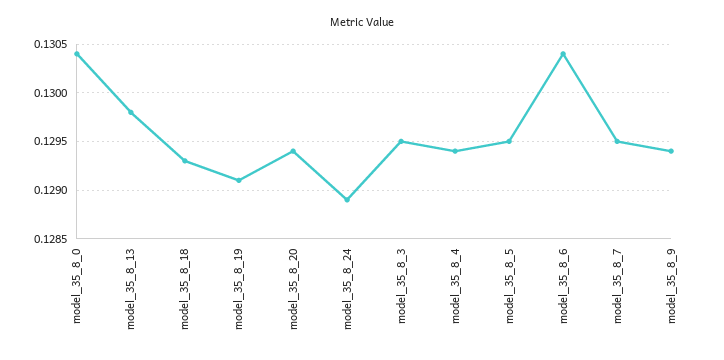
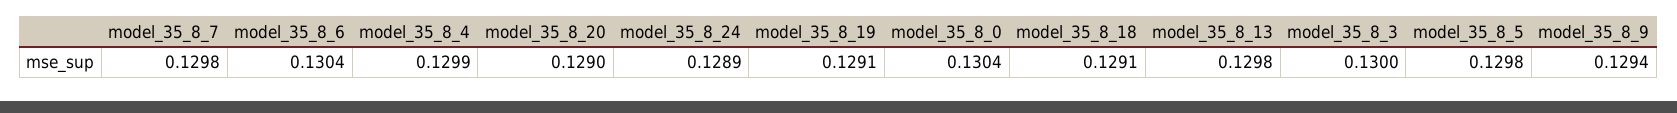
model_35_8_18: 0.1293 -> 0.1291
model_35_8_20: 0.1294 -> 0.129
model_35_8_3: 0.1295 -> 0.13
model_35_8_4: 0.1294 -> 0.1299
model_35_8_5: 0.1295 -> 0.1298
model_35_8_7: 0.1295 -> 0.1298

